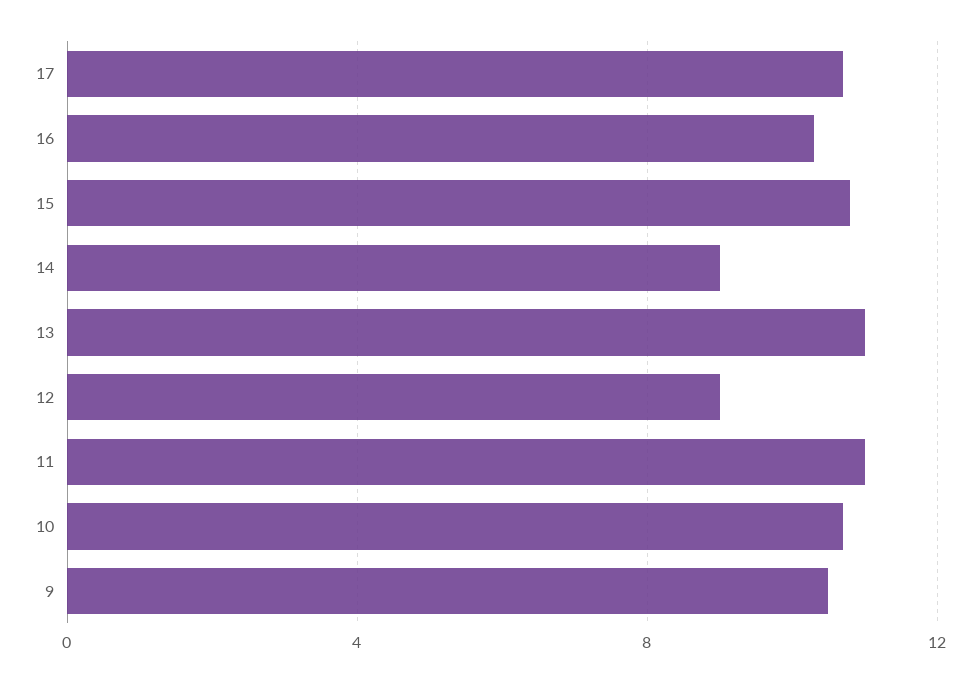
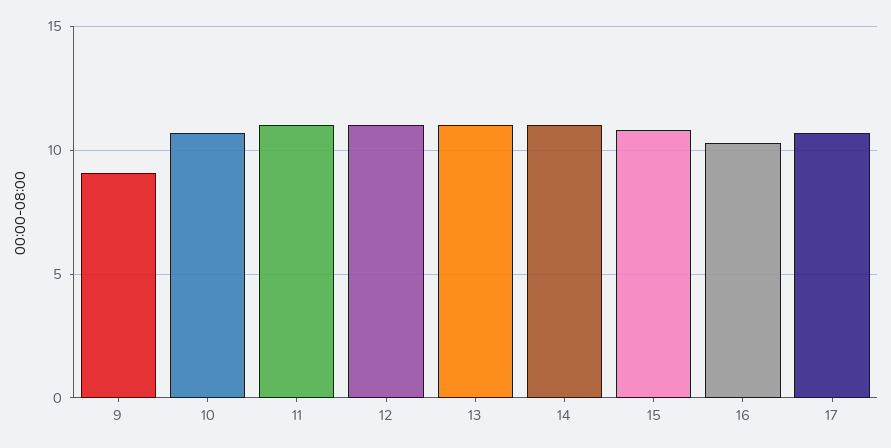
14: 9 -> 11
12: 9 -> 11
9: 10.5 -> 9

